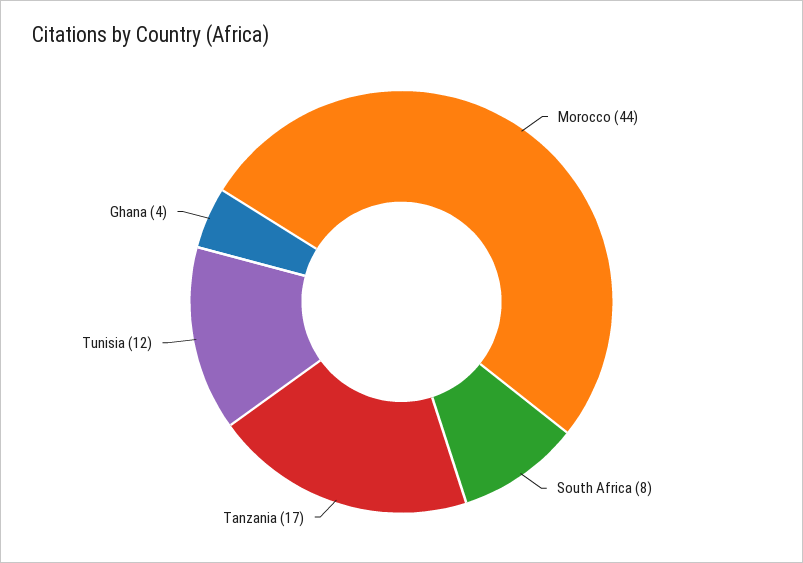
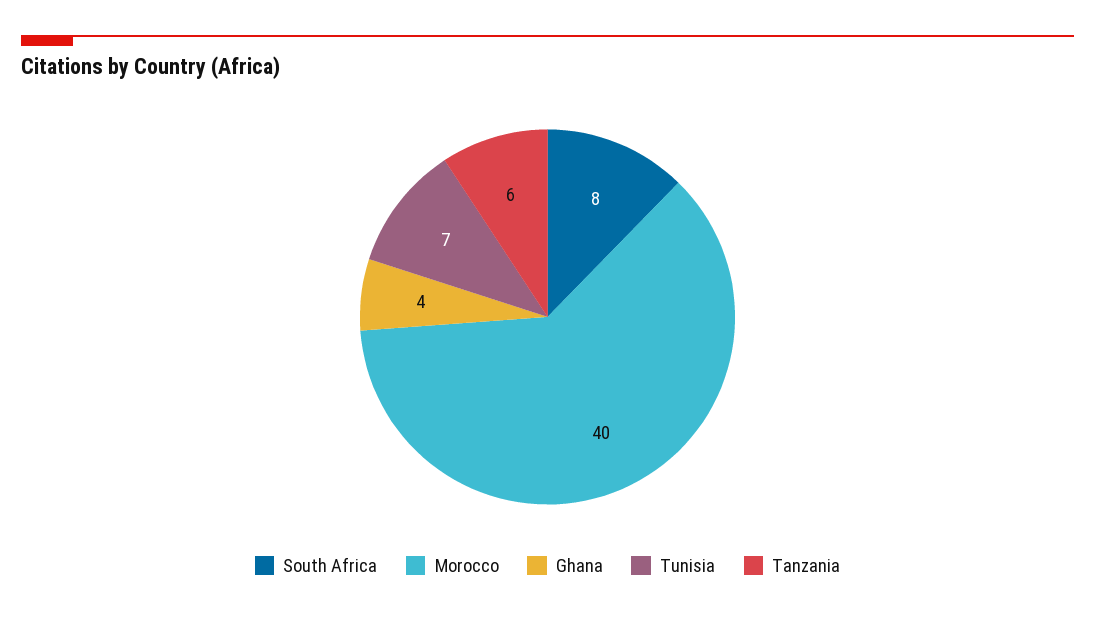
Morocco: 44 -> 40
Tanzania: 17 -> 6
Tunisia: 12 -> 7

